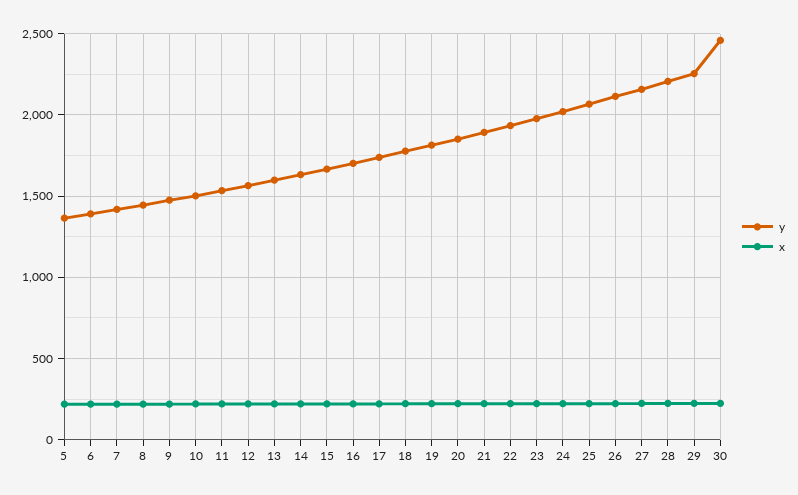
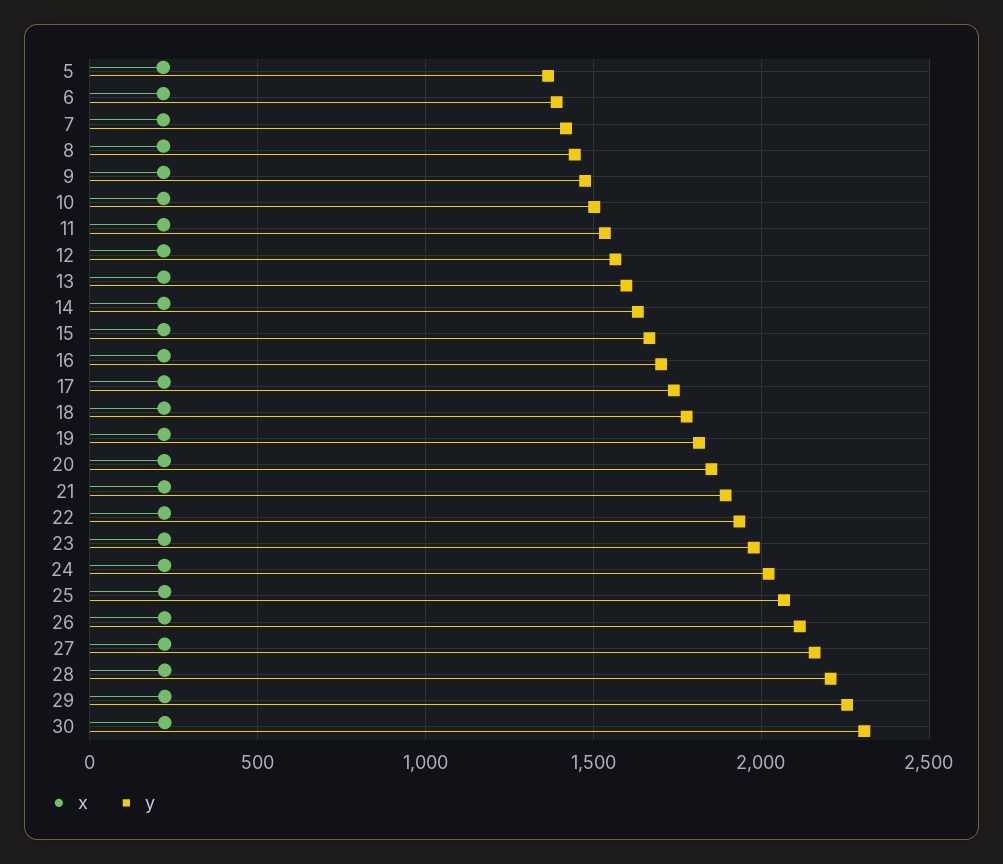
y, 30: 2450 -> 2300

